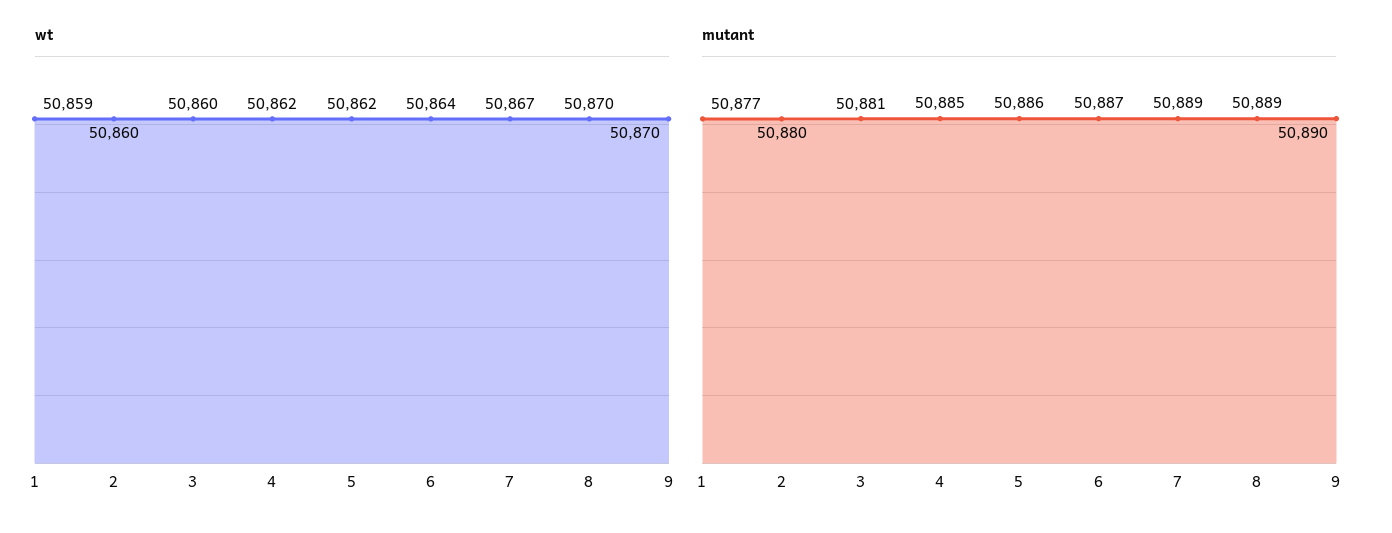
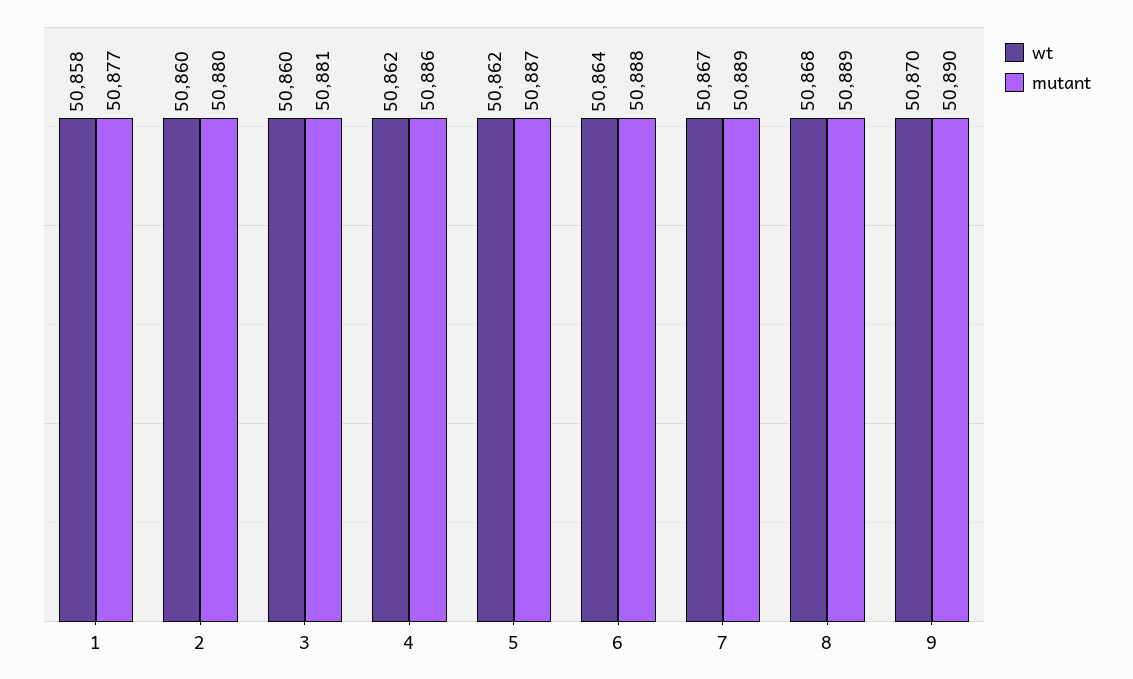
wt, 1: 50859 -> 50858
wt, 8: 50870 -> 50868
mutant, 4: 50885 -> 50886
mutant, 5: 50886 -> 50887
mutant, 6: 50887 -> 50888

